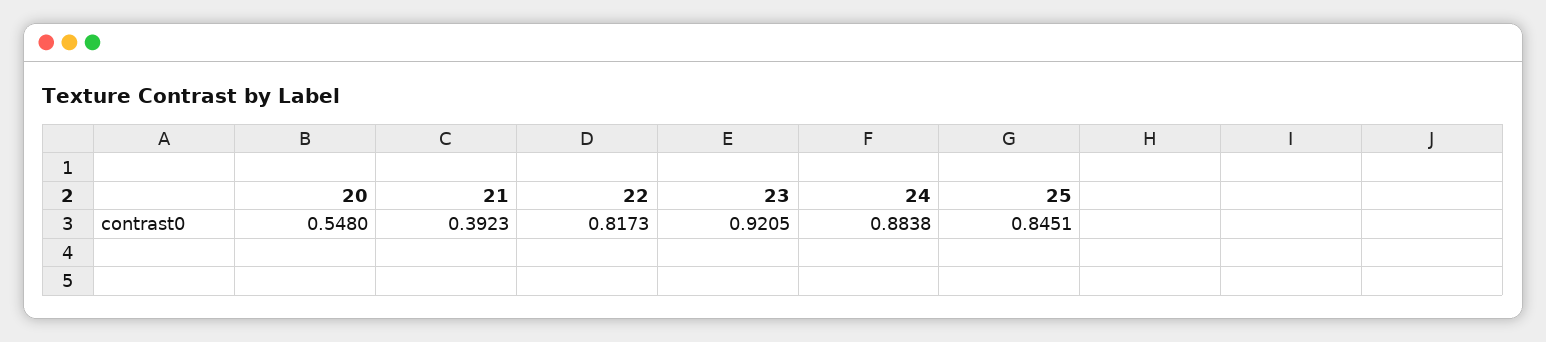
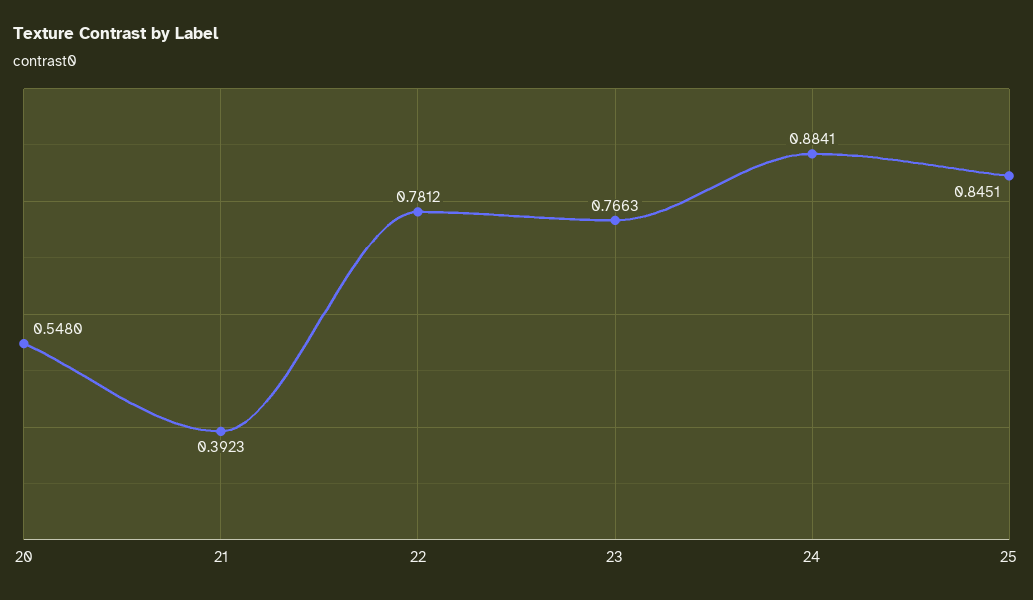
22: 0.8173 -> 0.7812
23: 0.9205 -> 0.7663
24: 0.8838 -> 0.8841

